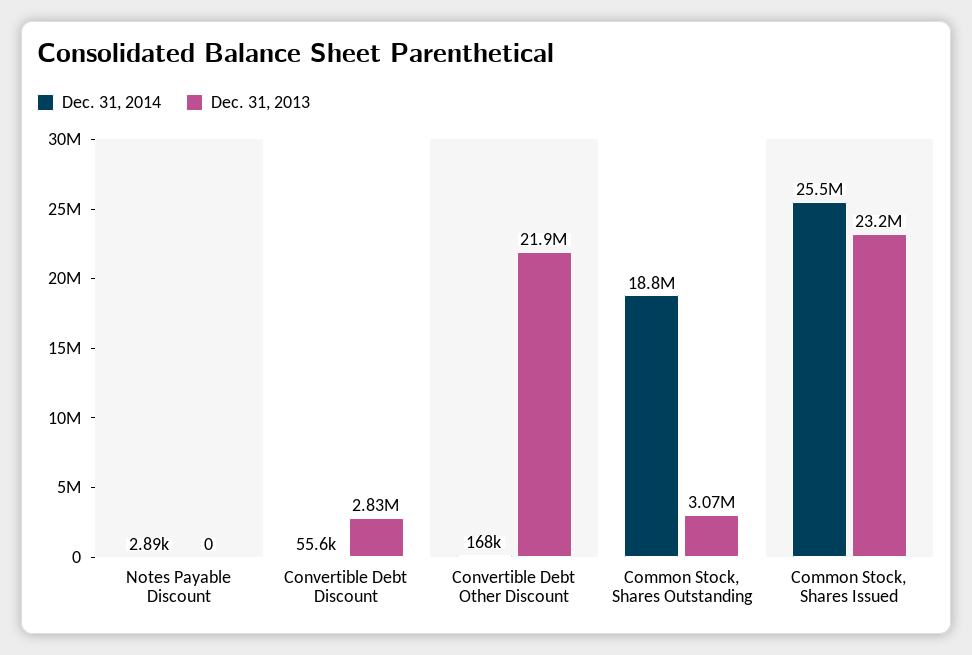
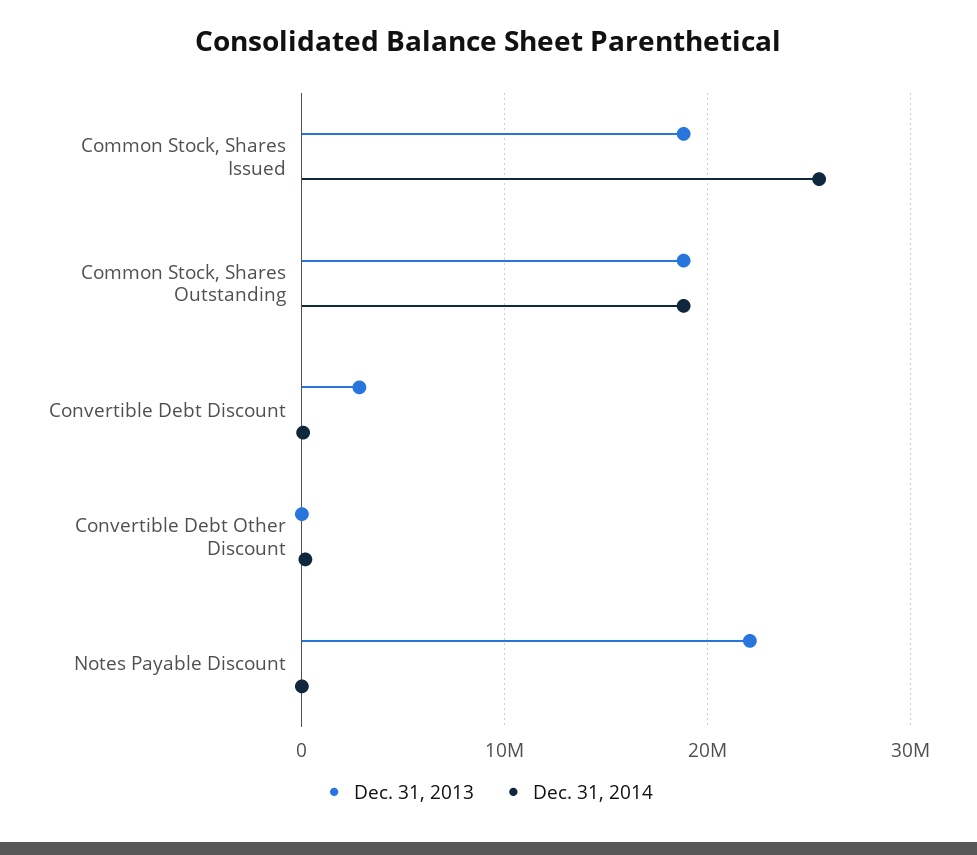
Dec. 31, 2013, Notes Payable Discount: 0 -> 22000000
Dec. 31, 2013, Convertible Debt Other Discount: 21900000 -> 0
Dec. 31, 2013, Common Stock, Shares Outstanding: 3070000 -> 19000000
Dec. 31, 2013, Common Stock, Shares Issued: 23200000 -> 19000000

